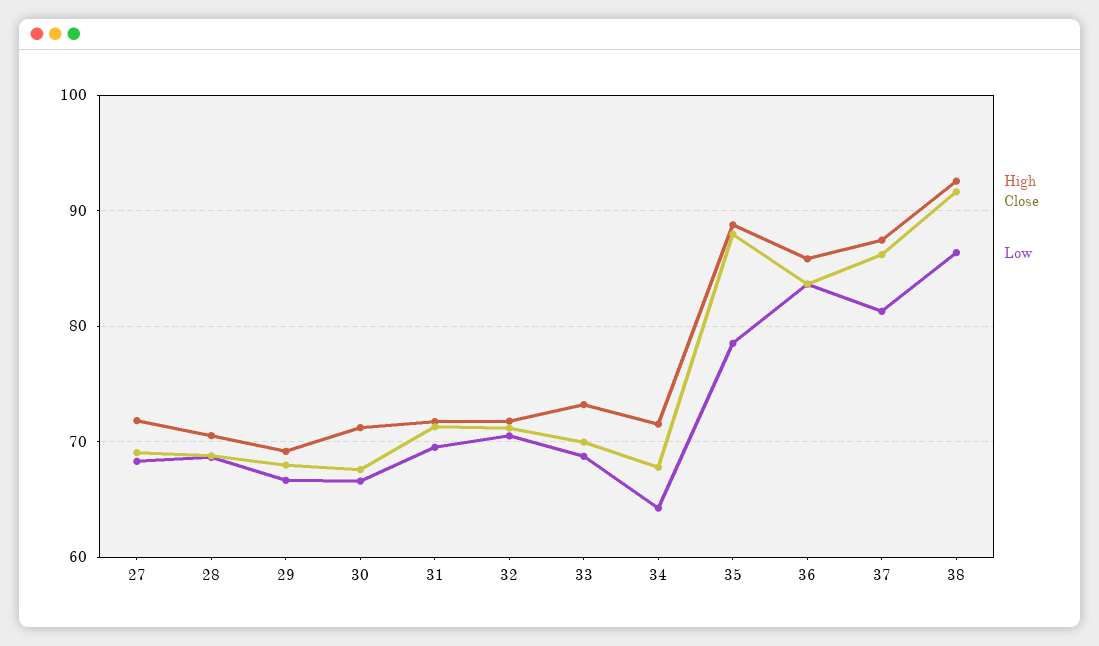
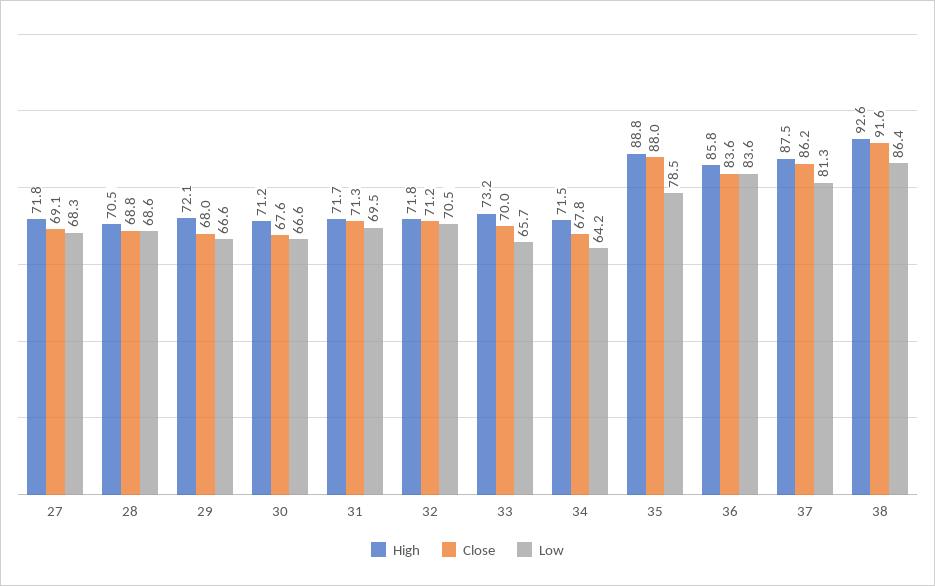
High, 29: 69 -> 72.1
Low, 33: 69 -> 65.7

